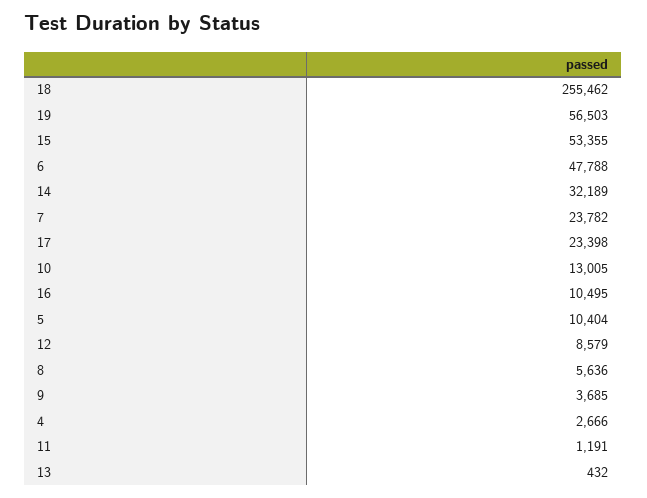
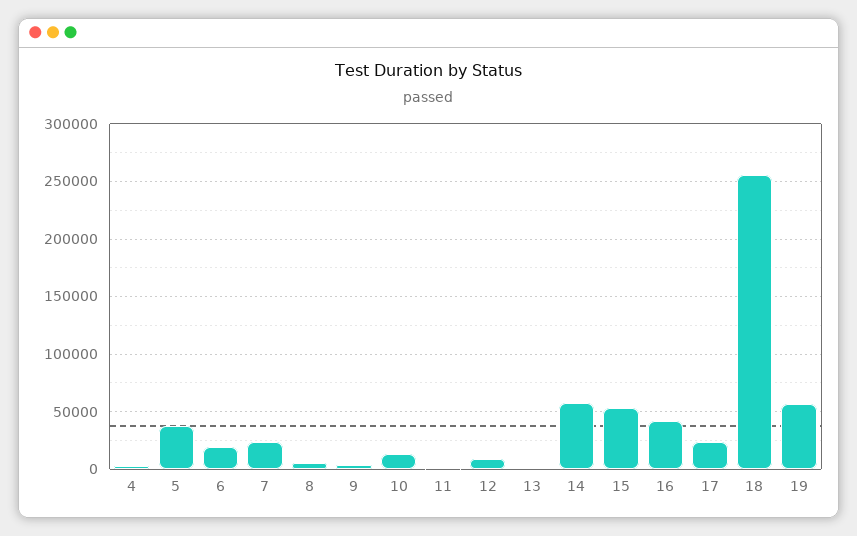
6: 47788 -> 20000
14: 32189 -> 60000
16: 10495 -> 40000
5: 10404 -> 40000

